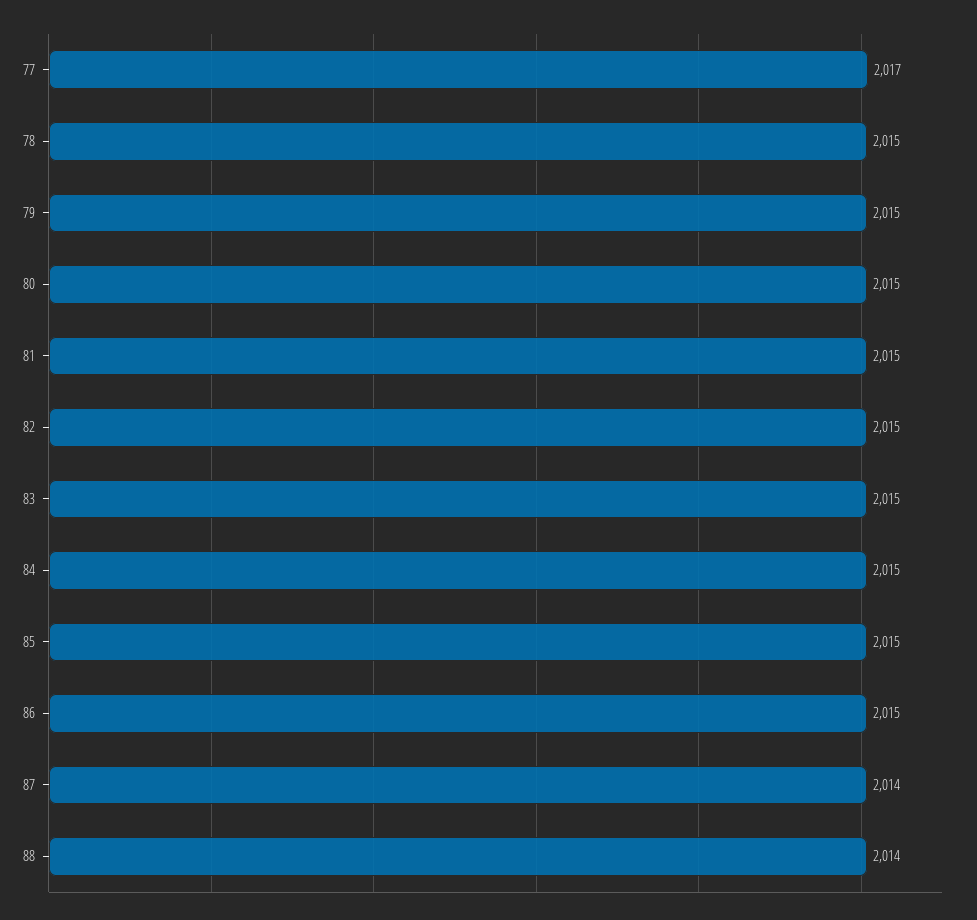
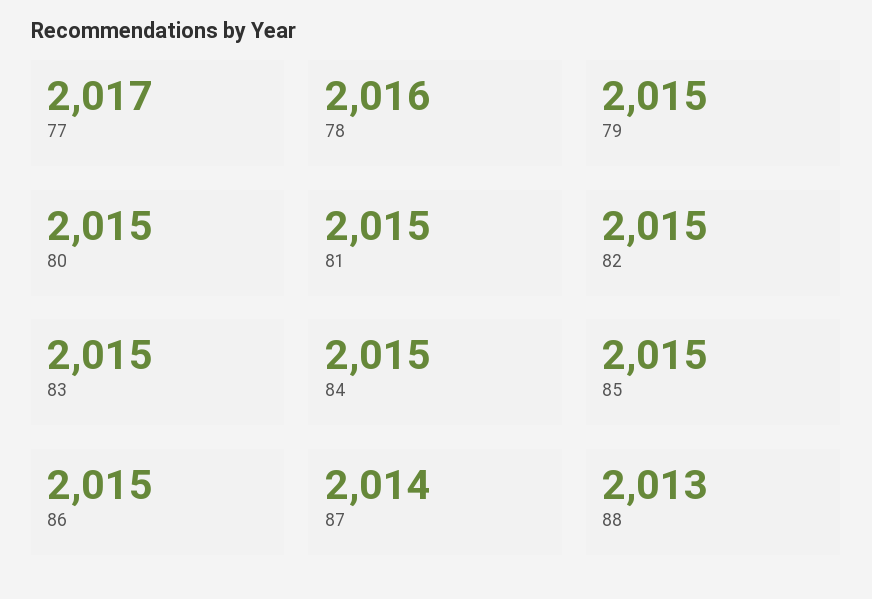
78: 2015 -> 2016
88: 2014 -> 2013

